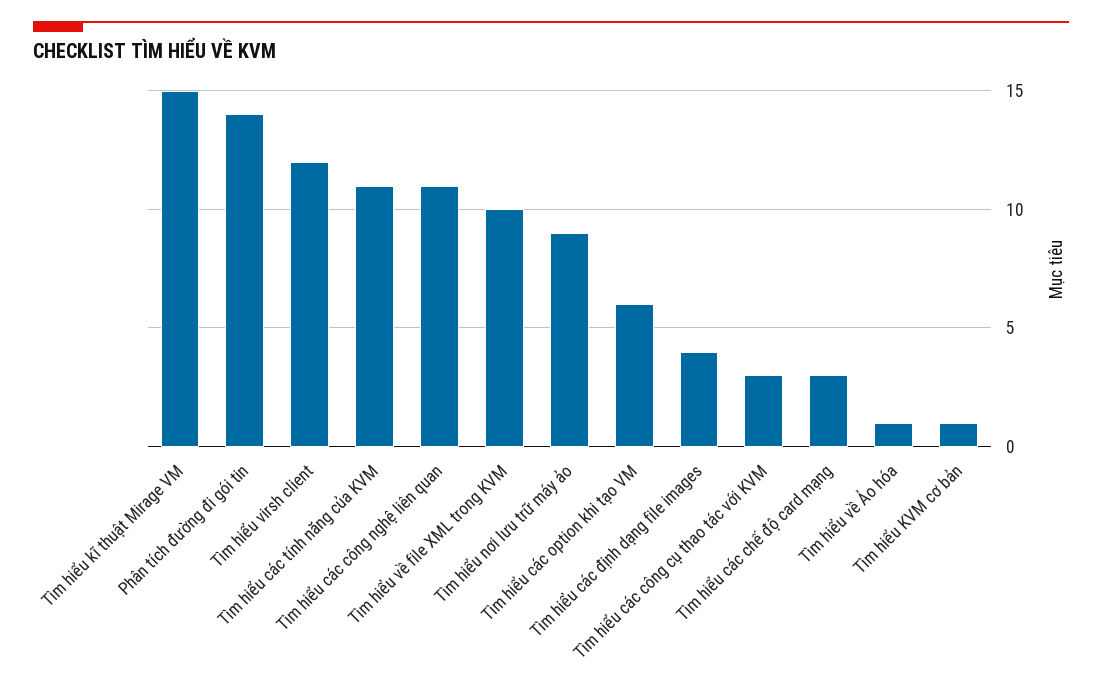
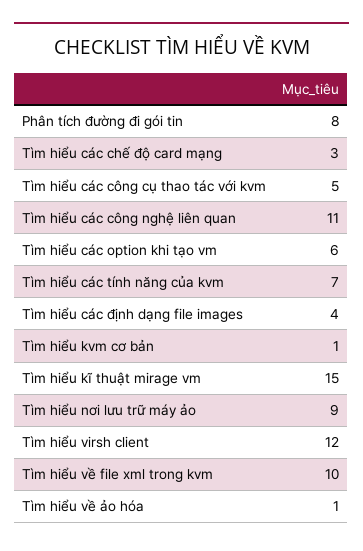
Phân tích đường đi gói tin: 14 -> 8
Tìm hiểu các tính năng của KVM: 11 -> 7
Tìm hiểu các công cụ thao tác với KVM: 3 -> 5

